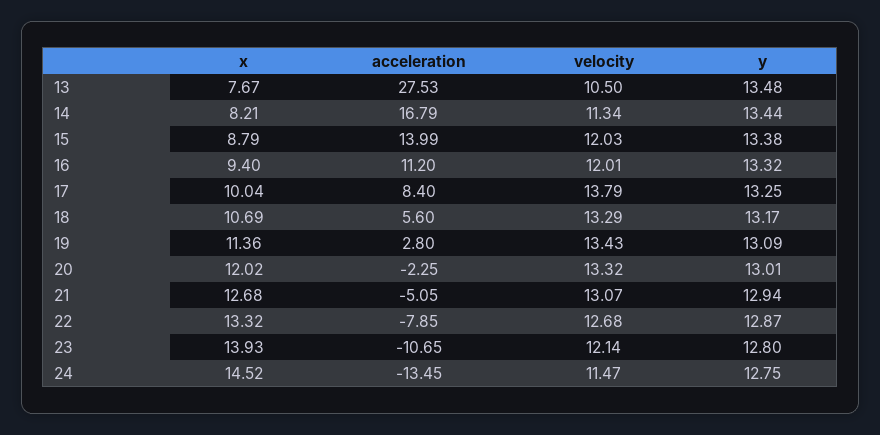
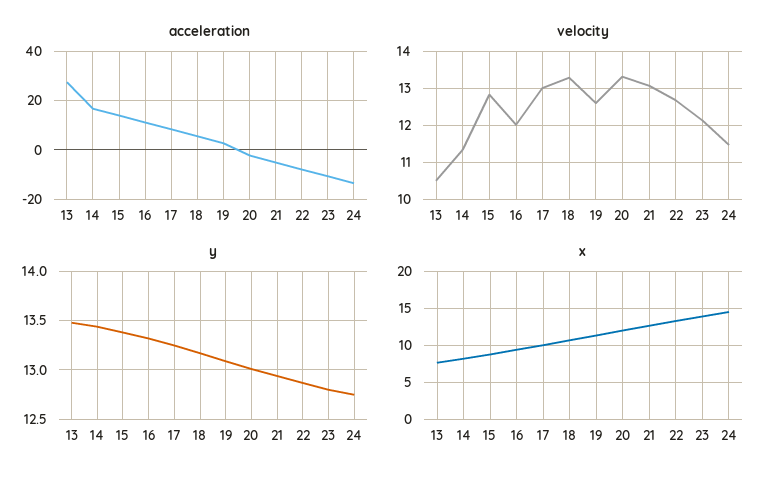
velocity, 15: 12.03 -> 12.8
velocity, 17: 13.79 -> 13
velocity, 19: 13.43 -> 12.6

